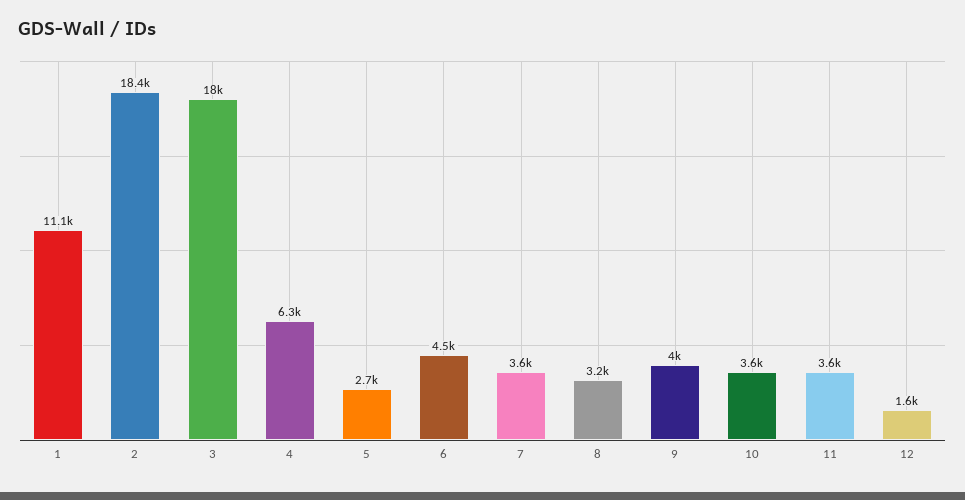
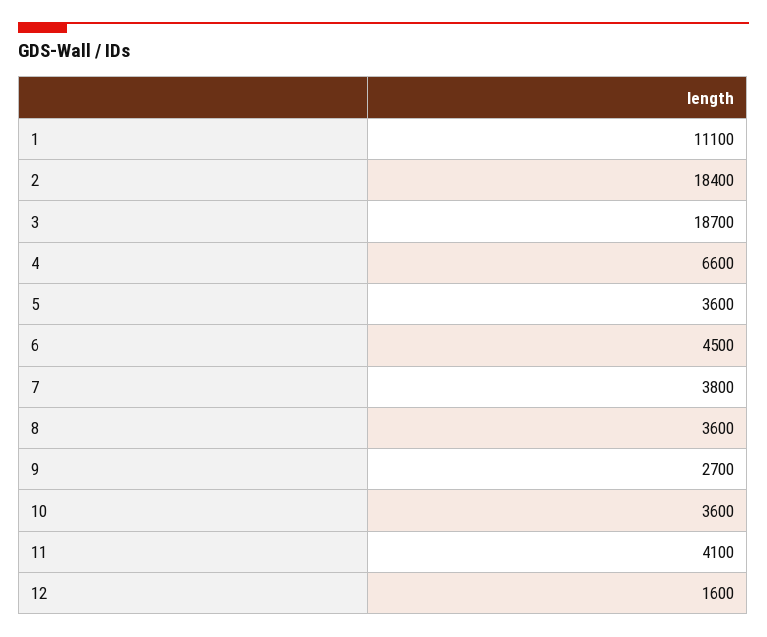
3: 18000 -> 18700
4: 6300 -> 6600
5: 2700 -> 3600
7: 3600 -> 3800
8: 3200 -> 3600
9: 4000 -> 2700
11: 3600 -> 4100

